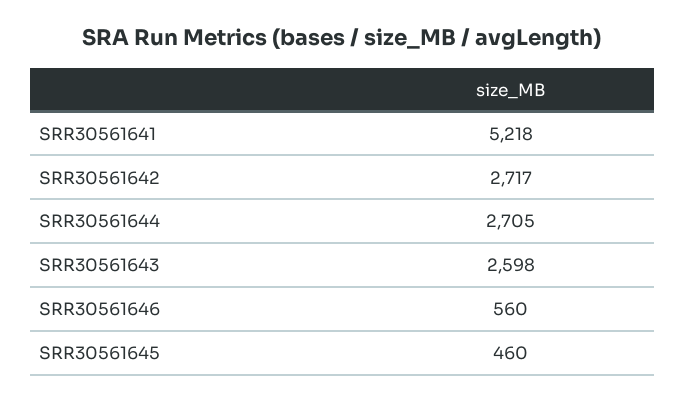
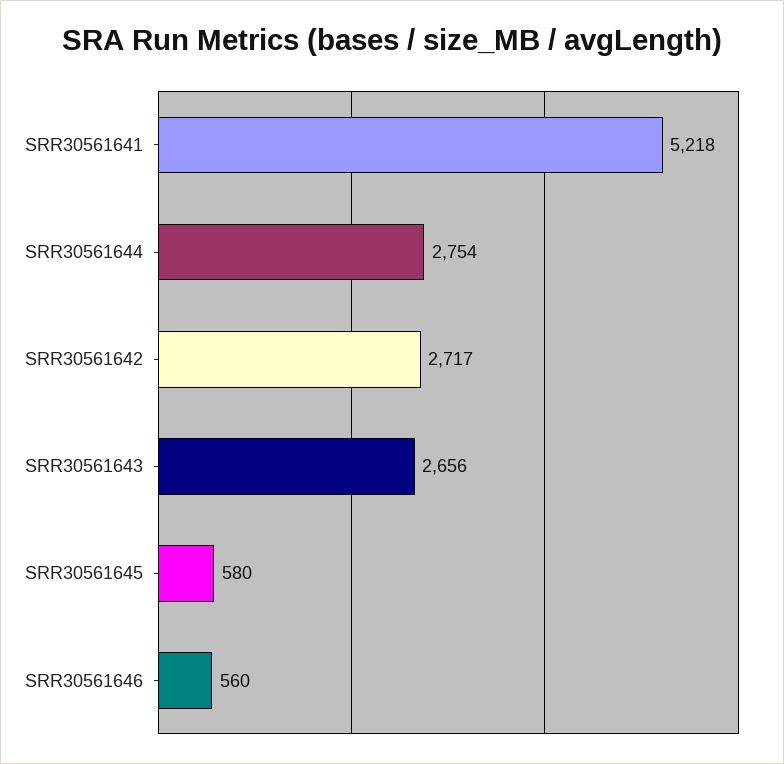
SRR30561644: 2705 -> 2754
SRR30561643: 2598 -> 2656
SRR30561645: 460 -> 580

